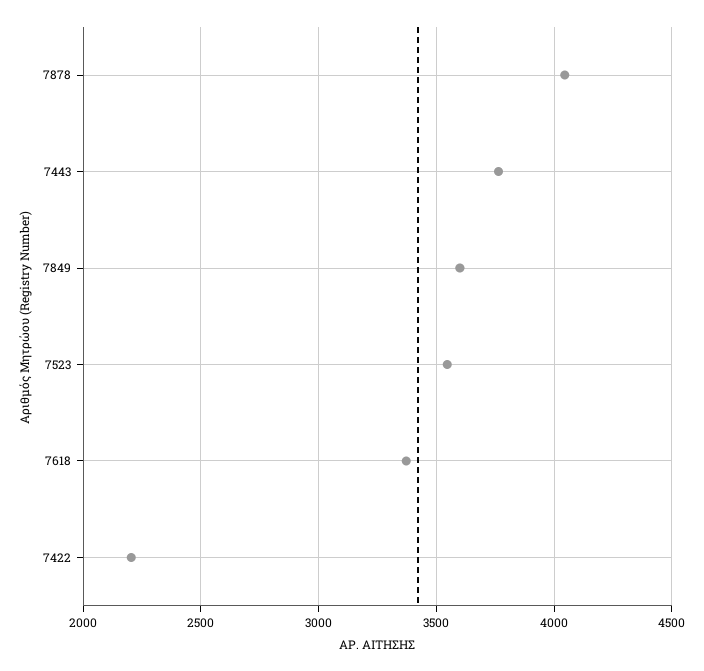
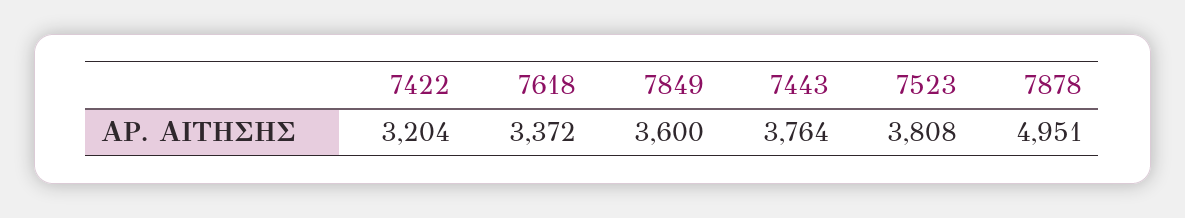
7878: 4050 -> 4951
7523: 3550 -> 3808
7422: 2200 -> 3204

